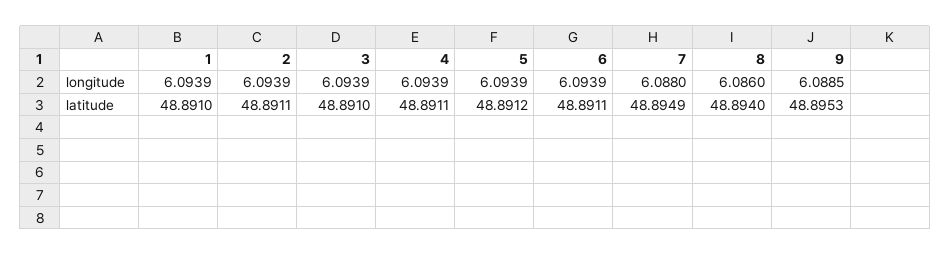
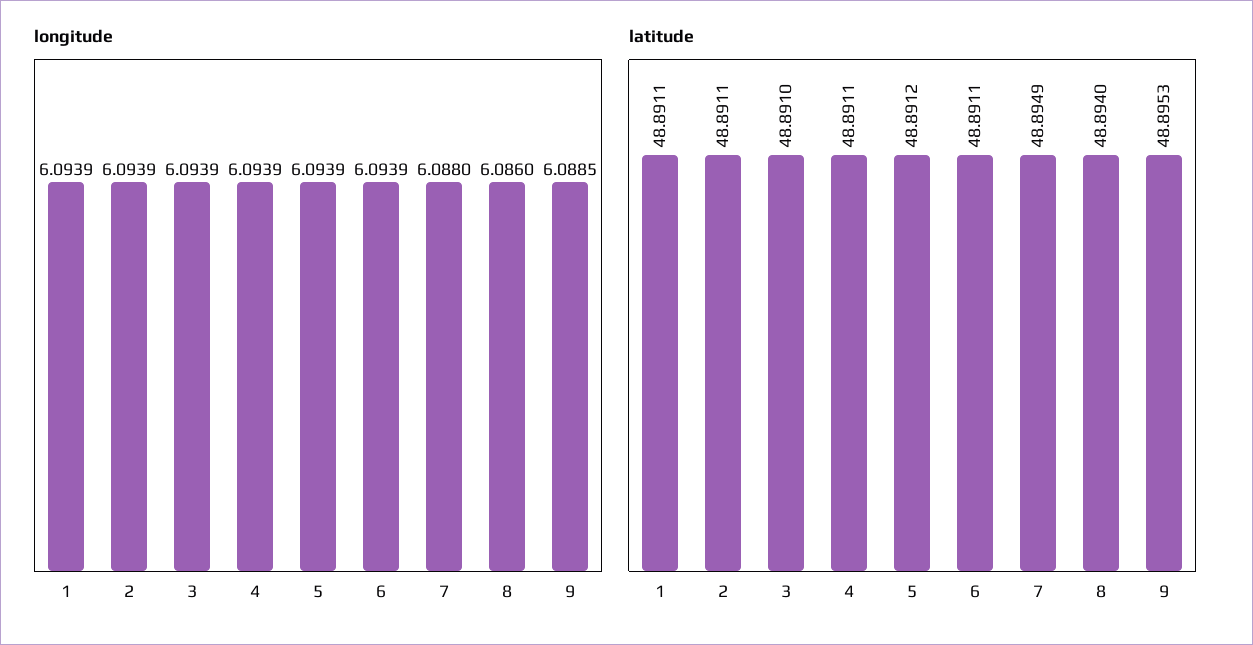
latitude, 1: 48.891 -> 48.8911

